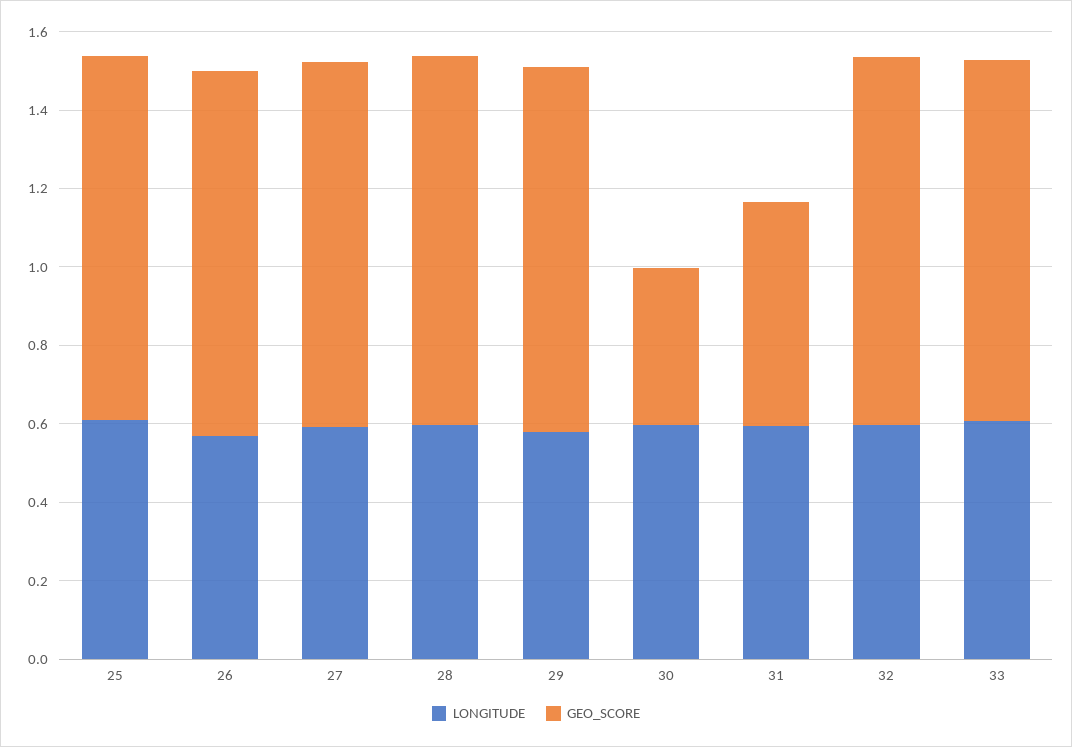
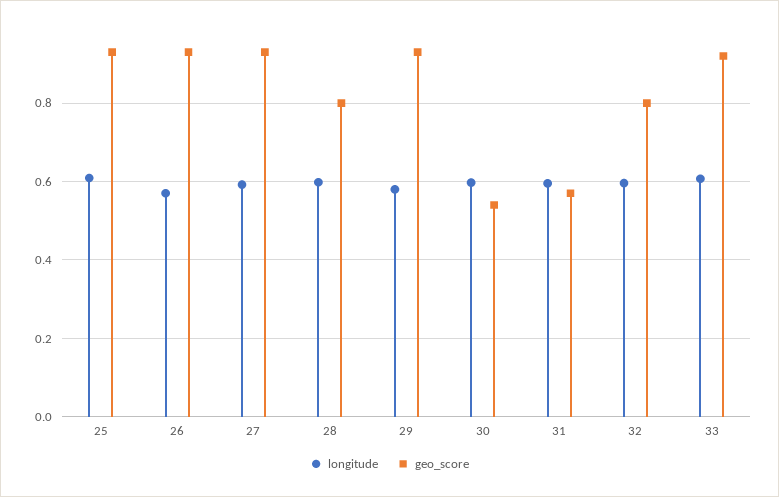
GEO_SCORE, 28: 0.95 -> 0.8
GEO_SCORE, 30: 0.4 -> 0.54
GEO_SCORE, 32: 0.95 -> 0.8

